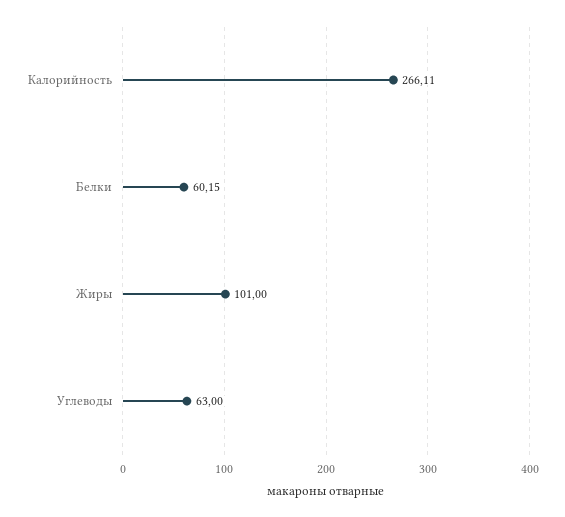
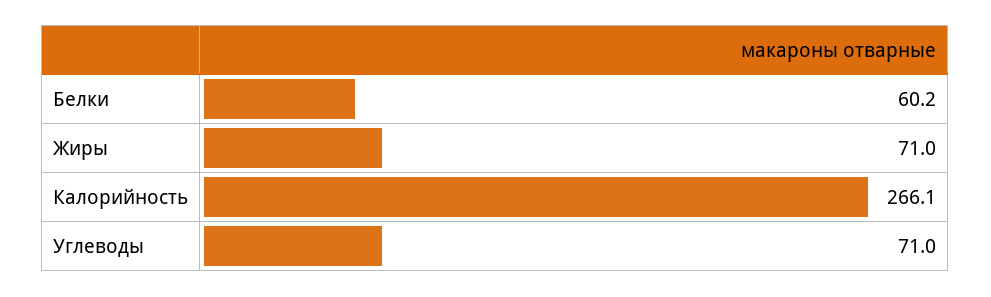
Жиры: 101 -> 71
Углеводы: 63 -> 71

